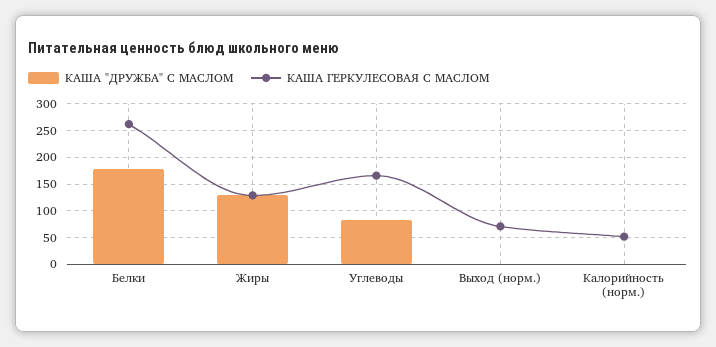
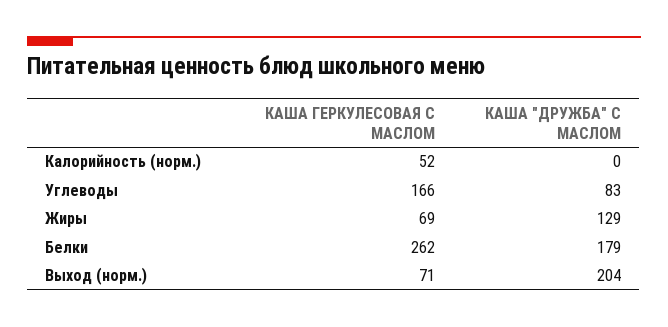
КАША ГЕРКУЛЕСОВАЯ С МАСЛОМ, Жиры: 125 -> 69
КАША "ДРУЖБА" С МАСЛОМ, Выход (норм.): 0 -> 204

